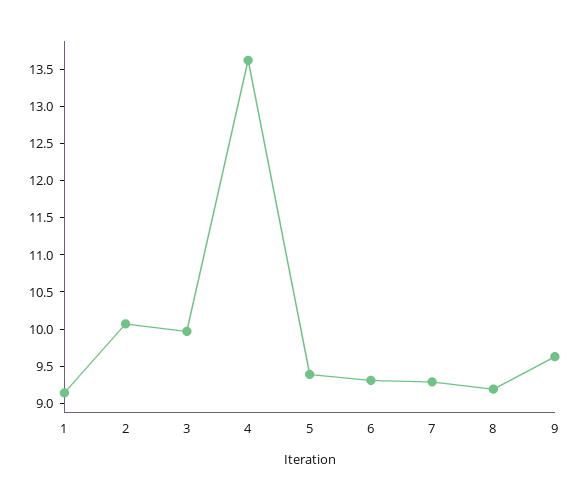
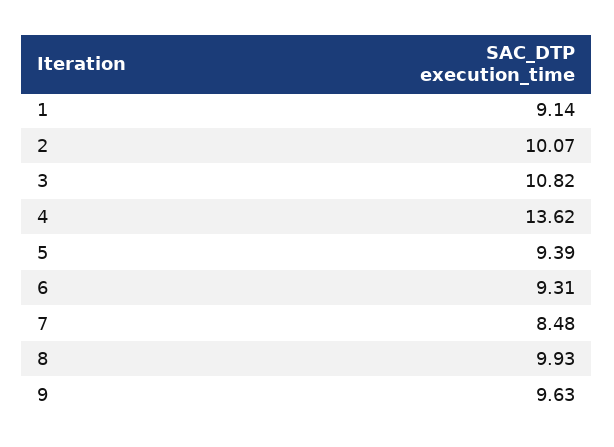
3: 10 -> 10.82
7: 9.25 -> 8.48
8: 9.25 -> 9.93

